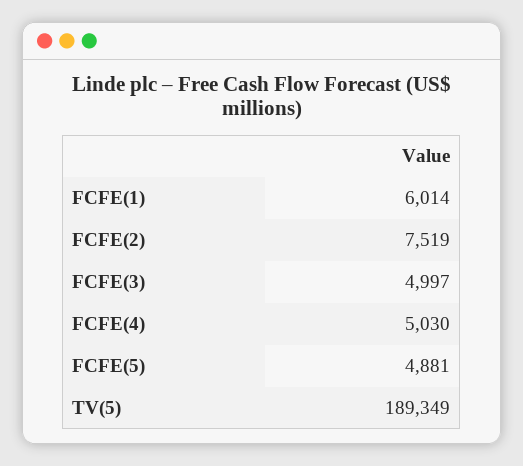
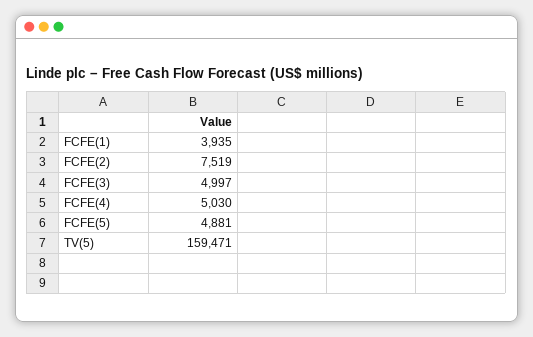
FCFE(1): 6014 -> 3935
TV(5): 189349 -> 159471

